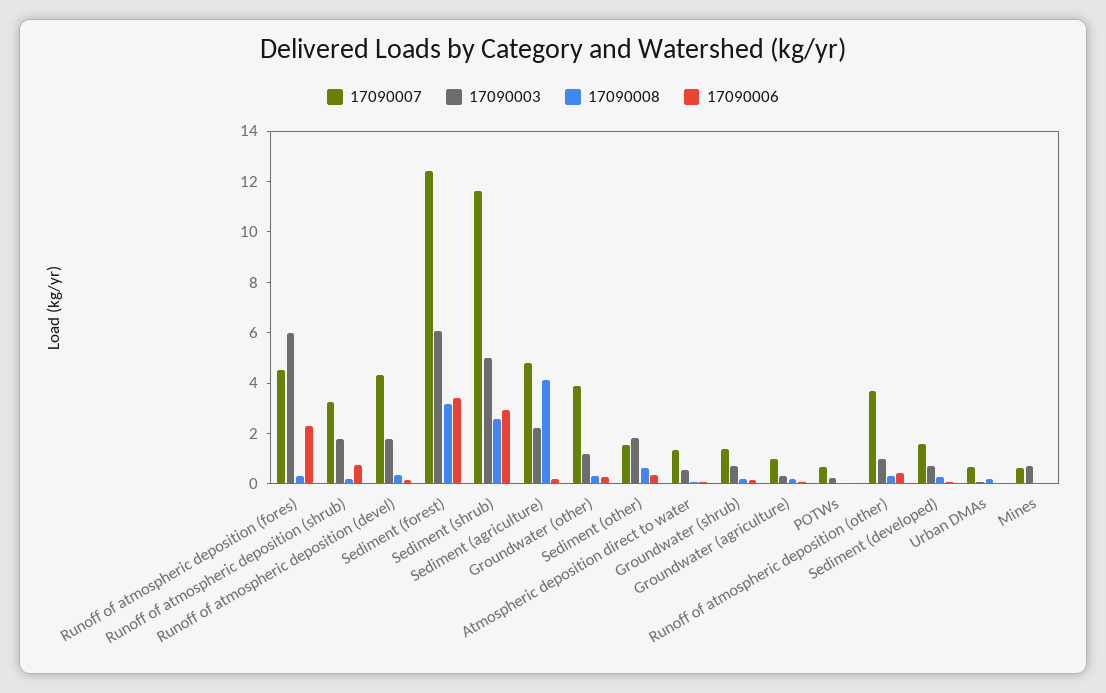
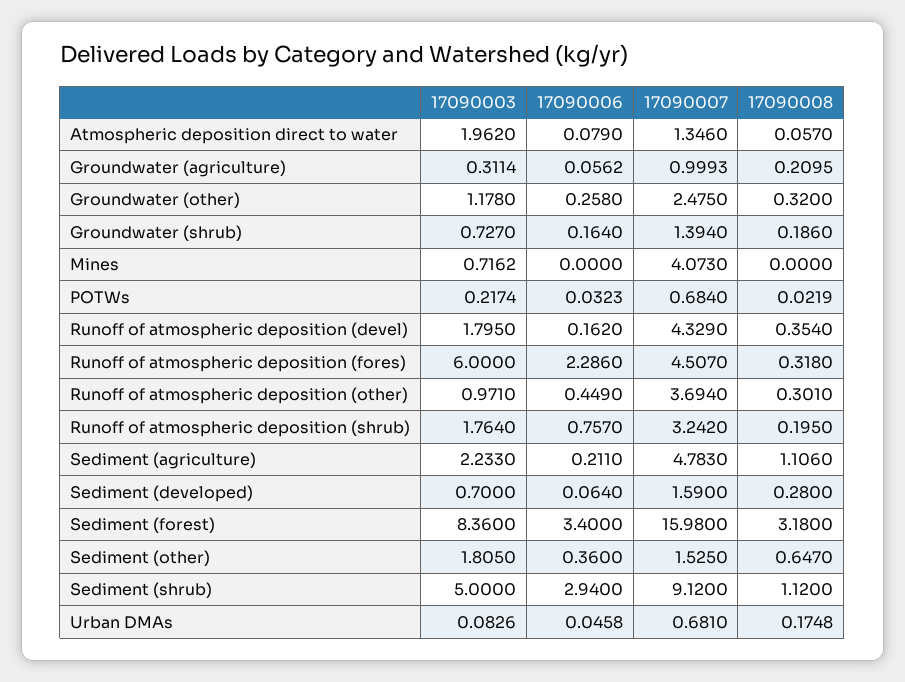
17090007, Sediment (forest): 12.5 -> 15.98
17090003, Sediment (forest): 6 -> 8.36
17090007, Sediment (shrub): 11.5 -> 9.12
17090008, Sediment (shrub): 2.5 -> 1.12
17090008, Sediment (agriculture): 4 -> 1.106
17090007, Groundwater (other): 4 -> 2.475
17090003, Atmospheric deposition direct to water: 0.5 -> 1.962
17090007, Mines: 0.5 -> 4.073

